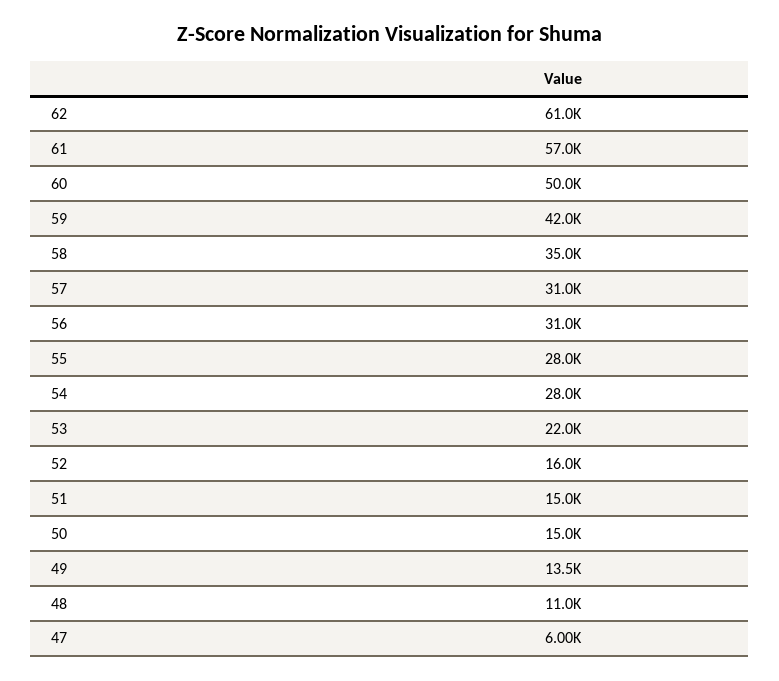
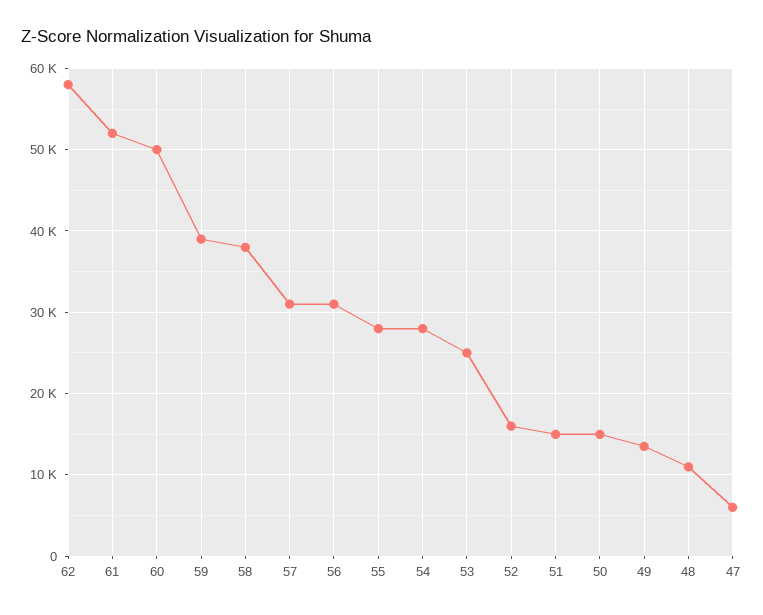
62: 61000 -> 58000
61: 57000 -> 52000
59: 42000 -> 39000
58: 35000 -> 38000
53: 22000 -> 25000

